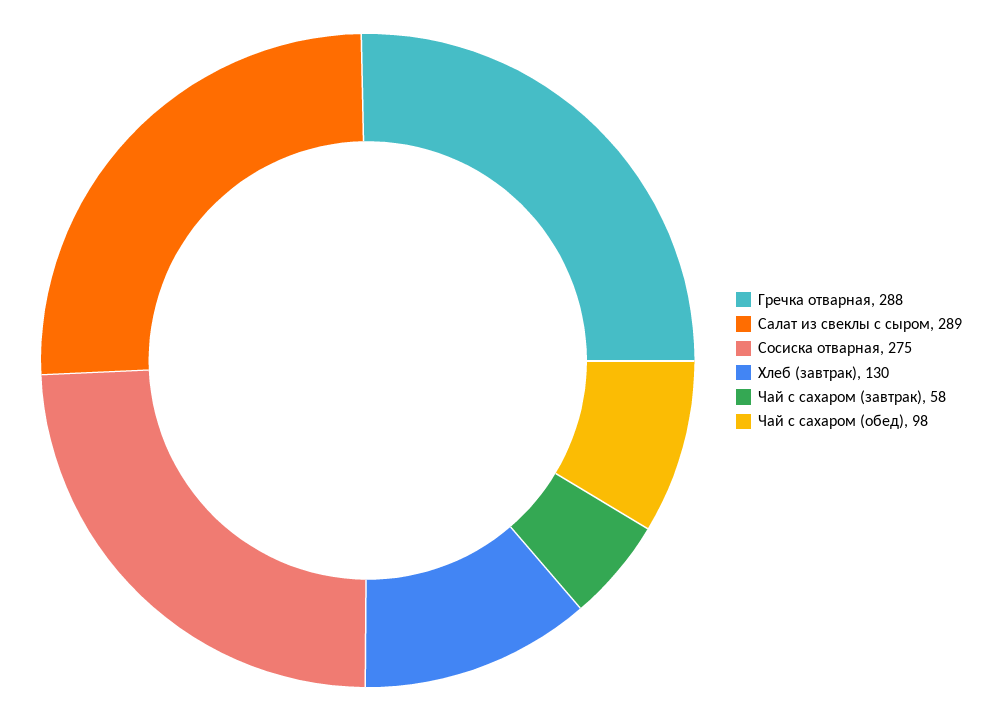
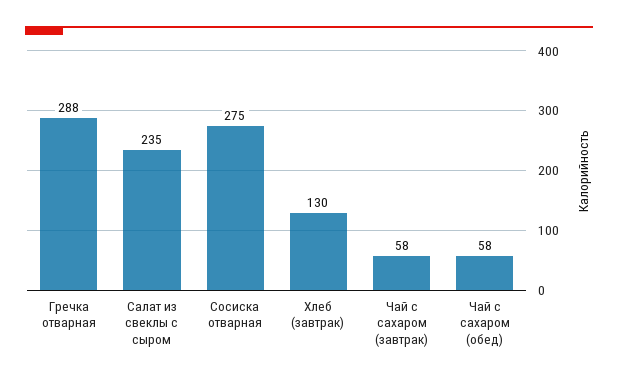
Салат из свеклы с сыром: 289 -> 235
Чай с сахаром (обед): 98 -> 58

